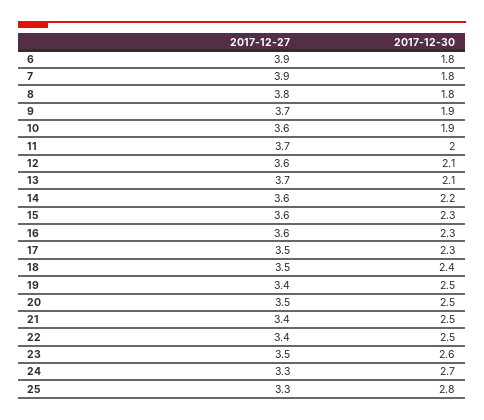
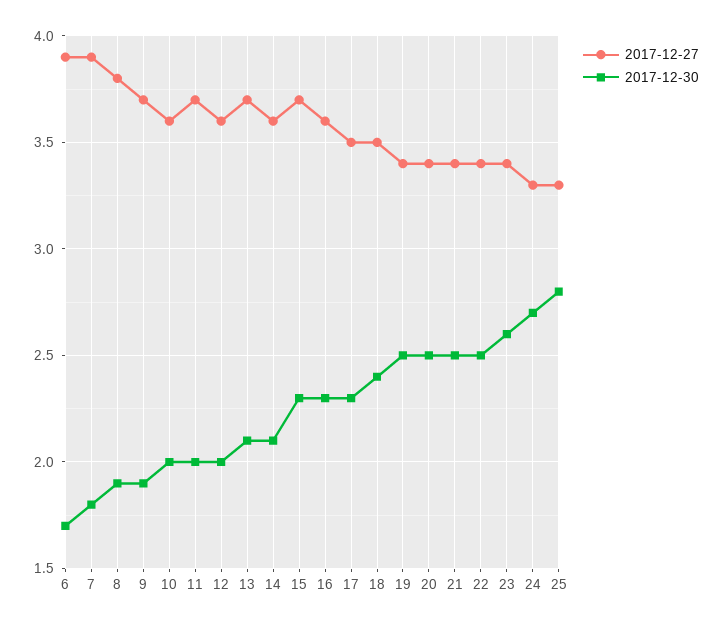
2017-12-30, 6: 1.8 -> 1.7
2017-12-30, 8: 1.8 -> 1.9
2017-12-30, 10: 1.9 -> 2
2017-12-30, 12: 2.1 -> 2
2017-12-30, 14: 2.2 -> 2.1
2017-12-27, 15: 3.6 -> 3.7
2017-12-27, 20: 3.5 -> 3.4
2017-12-27, 23: 3.5 -> 3.4

